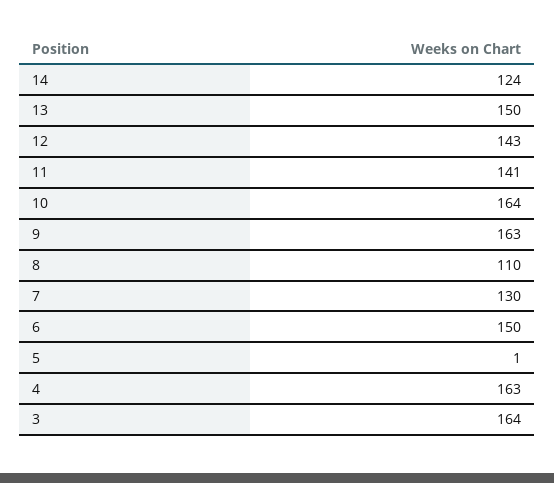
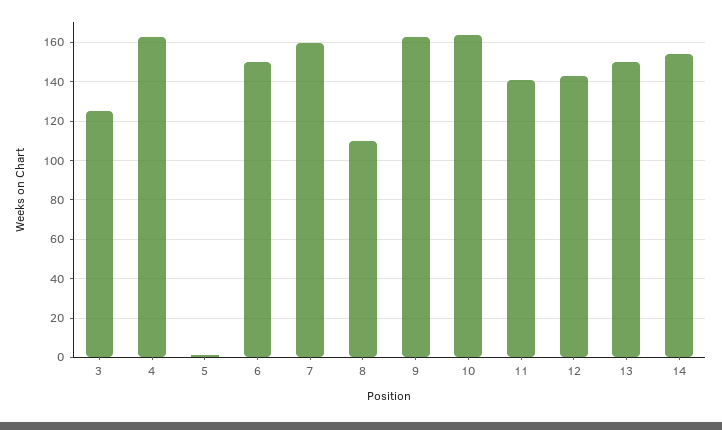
14: 124 -> 155
7: 130 -> 160
3: 164 -> 125

